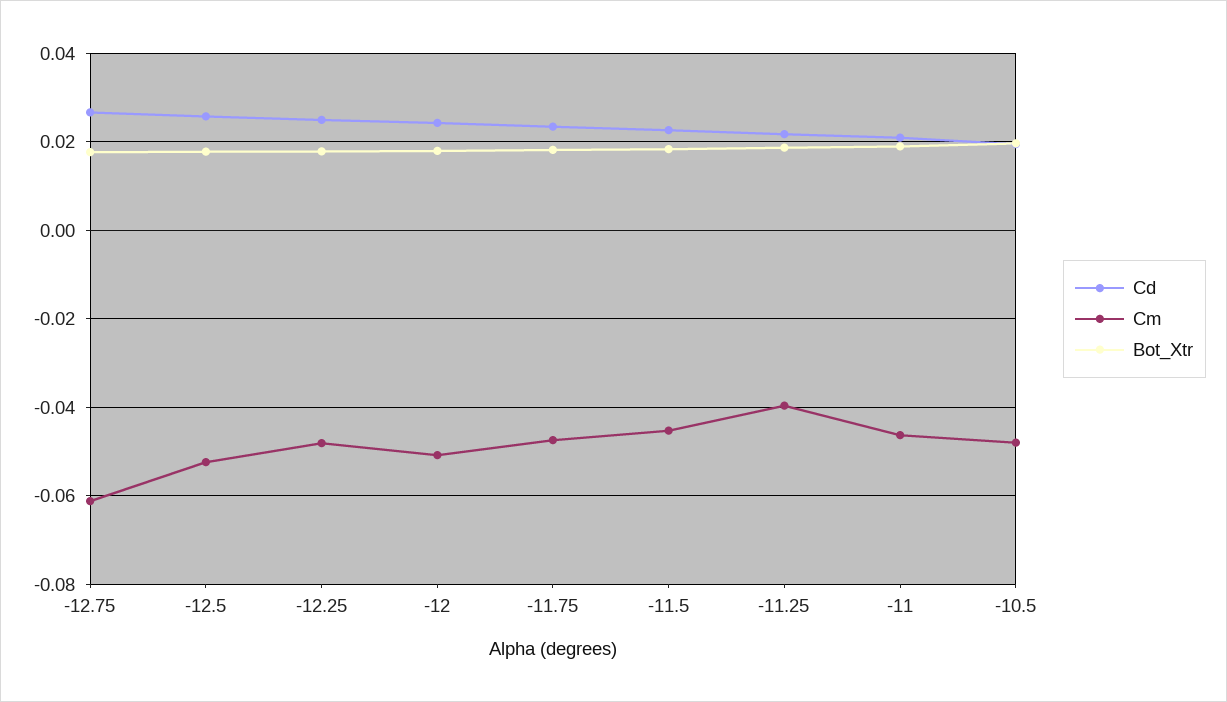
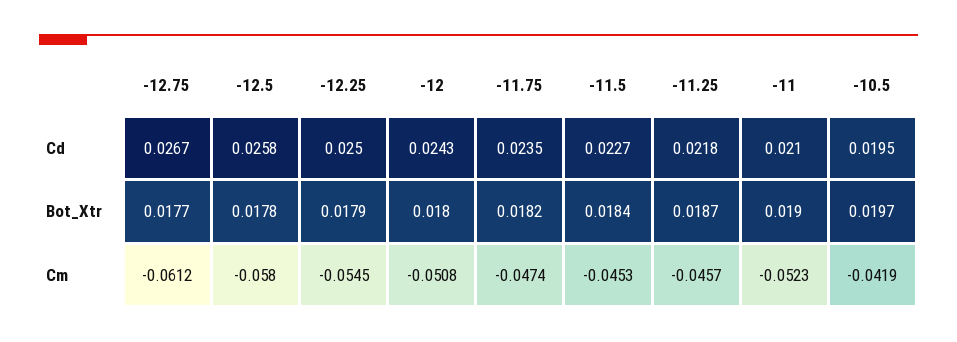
Cm, -12.5: -0.052 -> -0.058
Cm, -12.25: -0.048 -> -0.0545
Cm, -11.25: -0.04 -> -0.0457
Cm, -11: -0.046 -> -0.0523
Cm, -10.5: -0.048 -> -0.0419

